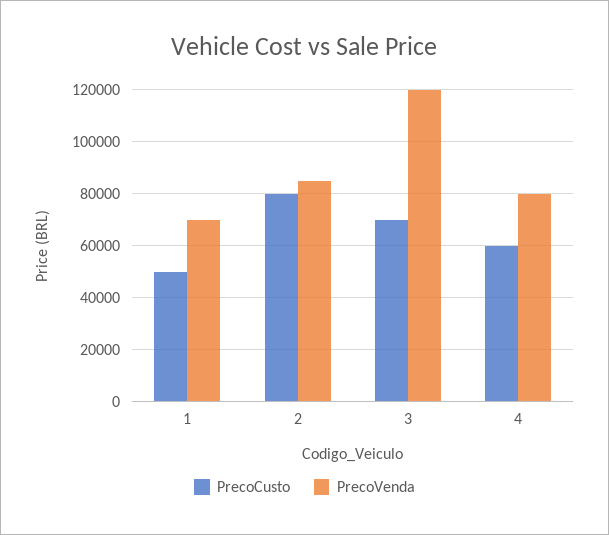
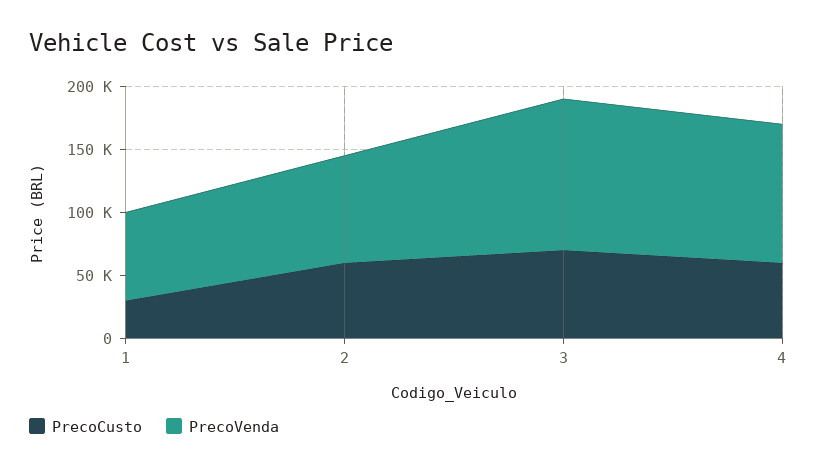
PrecoCusto, 1: 50000 -> 30000
PrecoCusto, 2: 80000 -> 60000
PrecoVenda, 4: 80000 -> 110000

